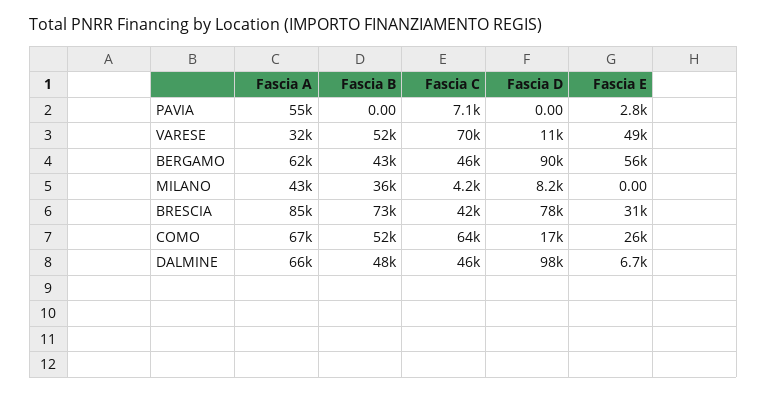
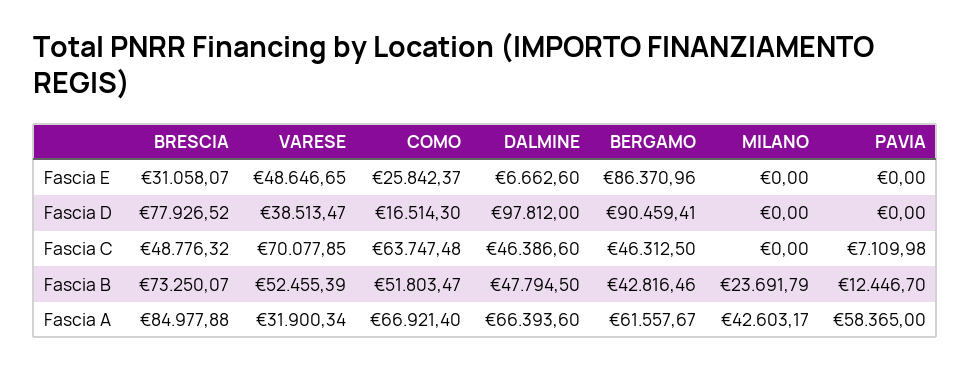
Fascia A, PAVIA: 55000 -> 58365
Fascia B, PAVIA: 0 -> 12446.7
Fascia E, PAVIA: 2800 -> 0
Fascia D, VARESE: 11000 -> 38513.47
Fascia E, BERGAMO: 56000 -> 86370.96
Fascia B, MILANO: 36000 -> 23691.79
Fascia C, MILANO: 4200 -> 0
Fascia D, MILANO: 8200 -> 0
Fascia C, BRESCIA: 42000 -> 48776.32

